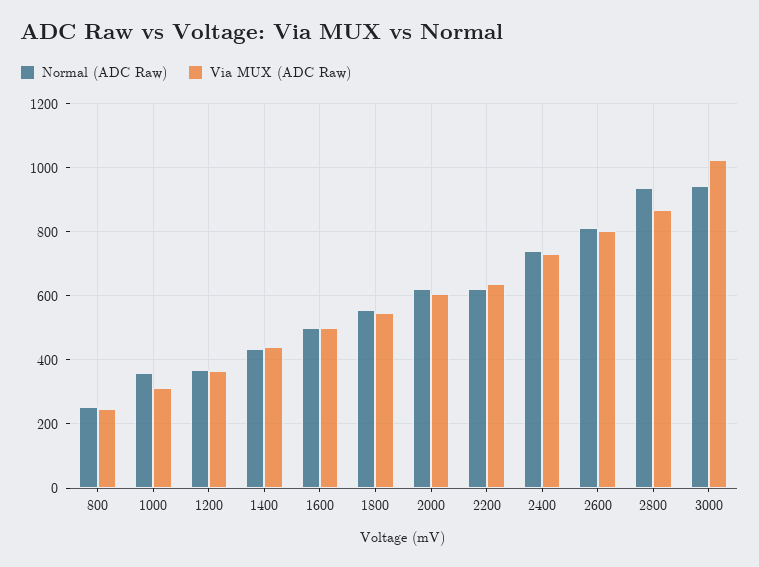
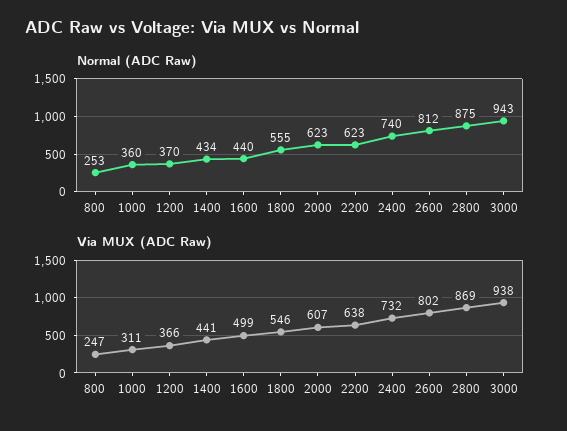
Normal (ADC Raw), 1600: 500 -> 440
Normal (ADC Raw), 2800: 940 -> 875
Via MUX (ADC Raw), 3000: 1020 -> 938

